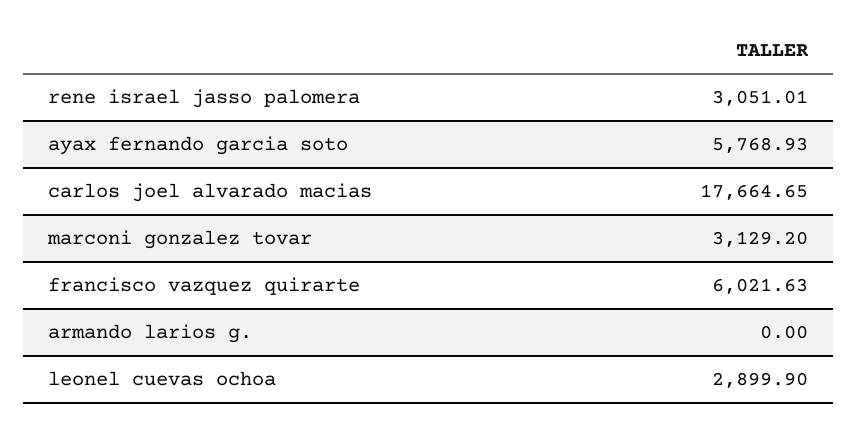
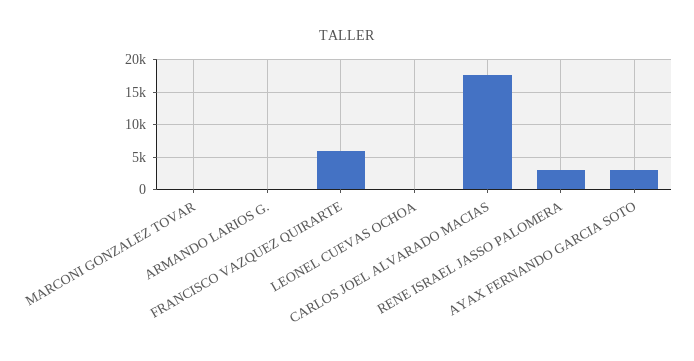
ayax fernando garcia soto: 5768.93 -> 3000
marconi gonzalez tovar: 3129.2 -> 0
leonel cuevas ochoa: 2899.9 -> 0

